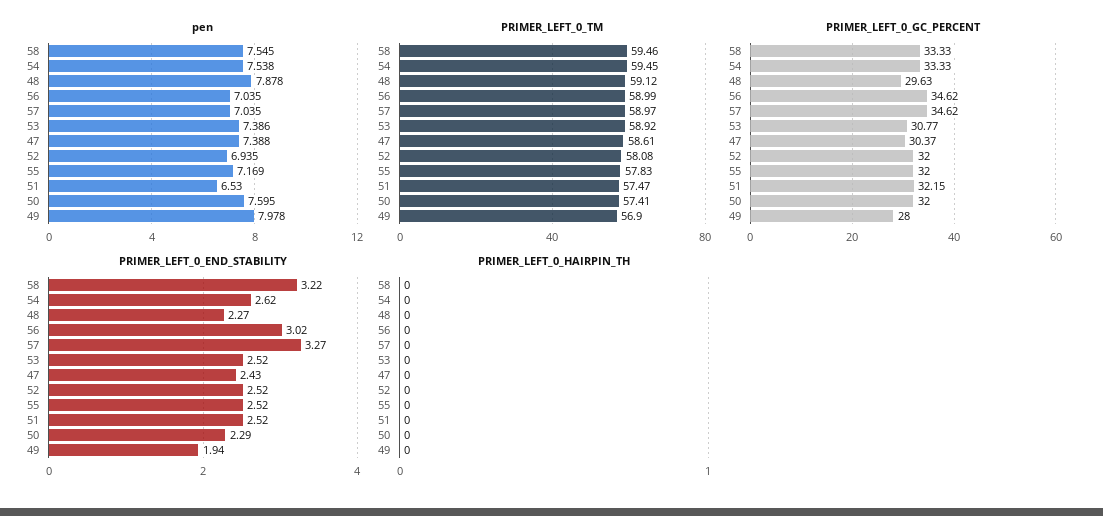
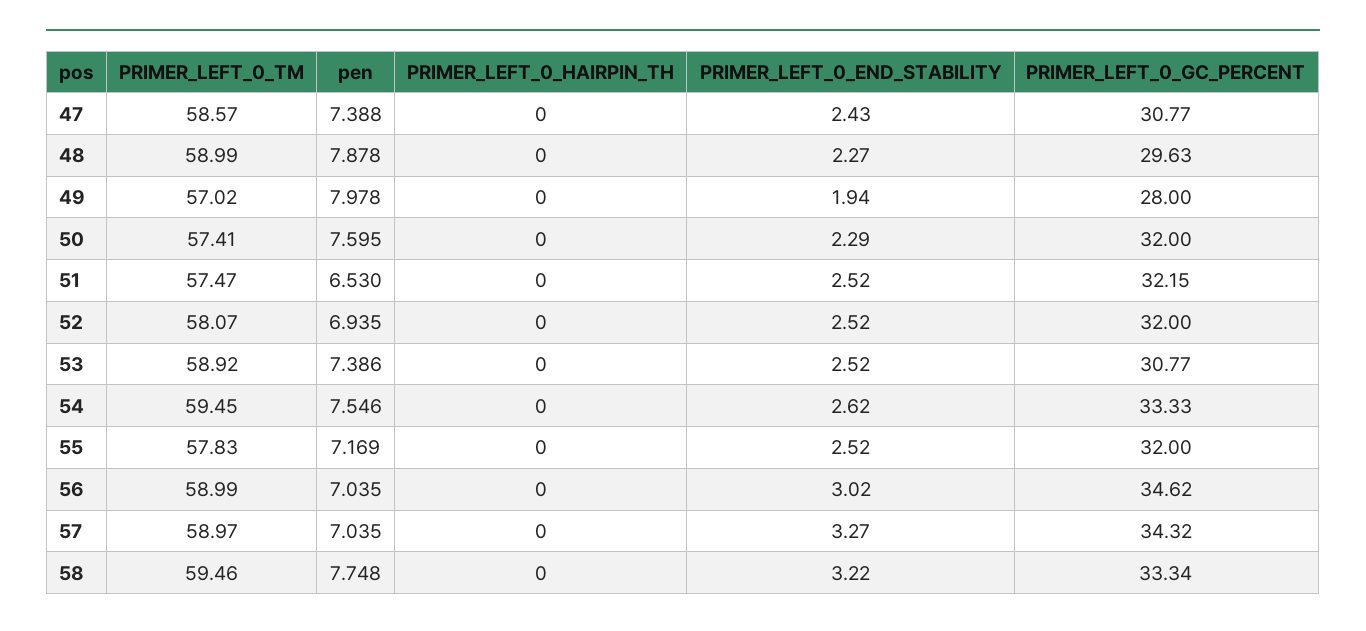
pen, 58: 7.545 -> 7.748
pen, 54: 7.538 -> 7.546
PRIMER_LEFT_0_TM, 48: 59.12 -> 58.99
PRIMER_LEFT_0_TM, 47: 58.61 -> 58.57
PRIMER_LEFT_0_TM, 52: 58.08 -> 58.07
PRIMER_LEFT_0_TM, 49: 56.9 -> 57.02
PRIMER_LEFT_0_GC_PERCENT, 58: 33.33 -> 33.34
PRIMER_LEFT_0_GC_PERCENT, 57: 34.62 -> 34.32
PRIMER_LEFT_0_GC_PERCENT, 47: 30.37 -> 30.77

